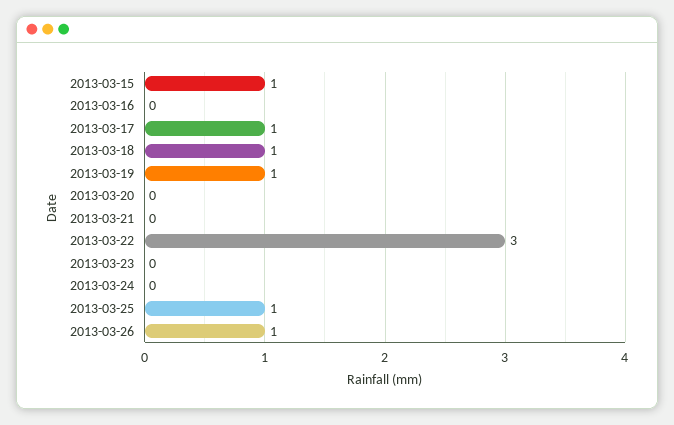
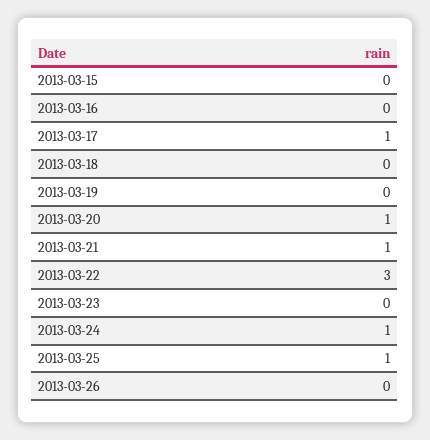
2013-03-15: 1 -> 0
2013-03-18: 1 -> 0
2013-03-19: 1 -> 0
2013-03-20: 0 -> 1
2013-03-21: 0 -> 1
2013-03-24: 0 -> 1
2013-03-26: 1 -> 0

